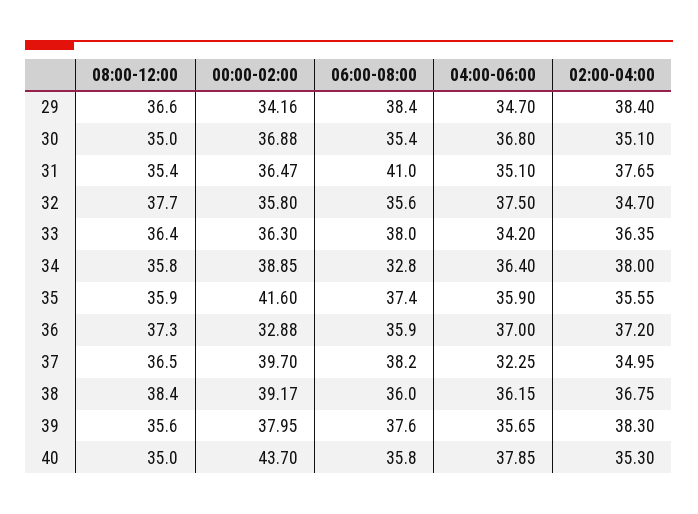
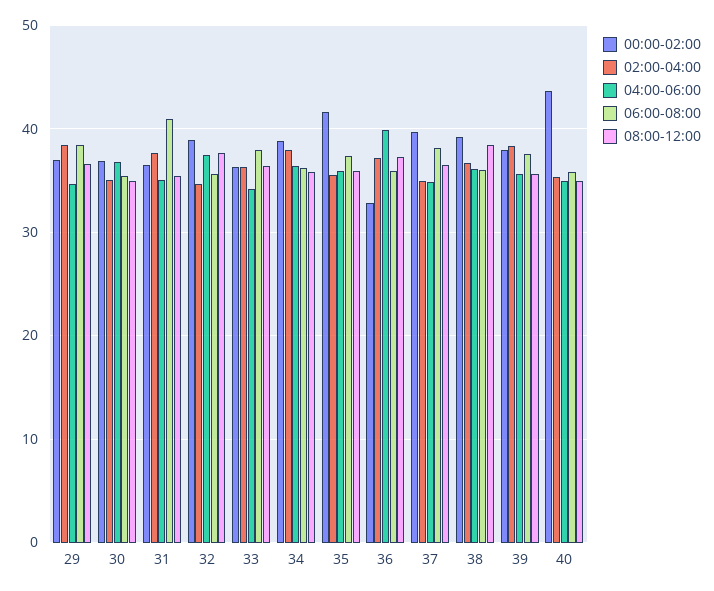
00:00-02:00, 29: 34.16 -> 37
00:00-02:00, 32: 35.8 -> 39
06:00-08:00, 34: 32.8 -> 36
04:00-06:00, 36: 37 -> 40
04:00-06:00, 37: 32.25 -> 35
04:00-06:00, 40: 37.85 -> 35

